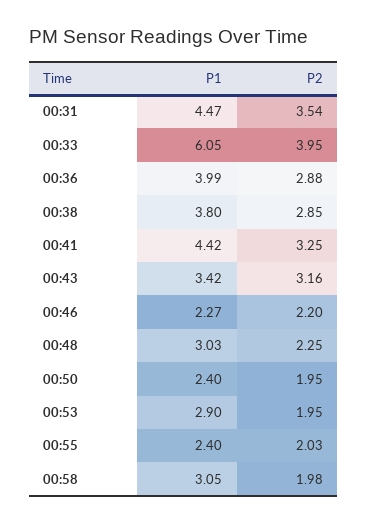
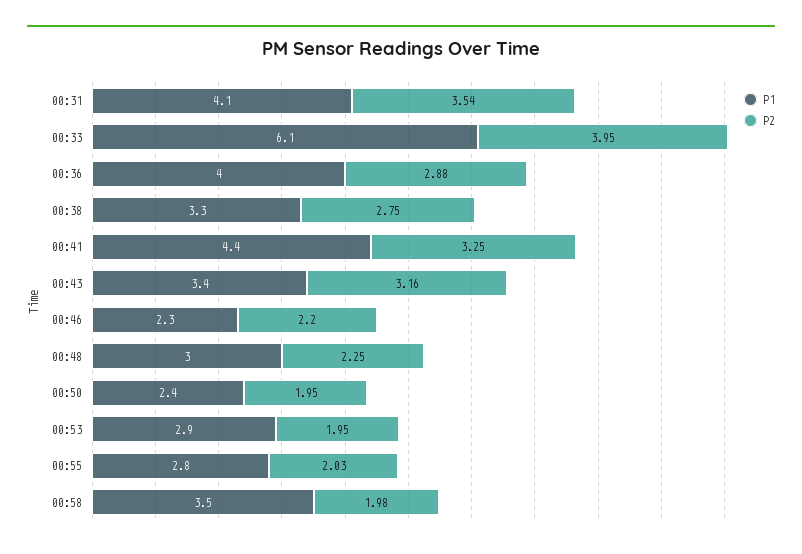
P1, 00:31: 4.47 -> 4.1
P1, 00:38: 3.8 -> 3.3
P2, 00:38: 2.85 -> 2.75
P1, 00:55: 2.4 -> 2.8
P1, 00:58: 3.05 -> 3.5

